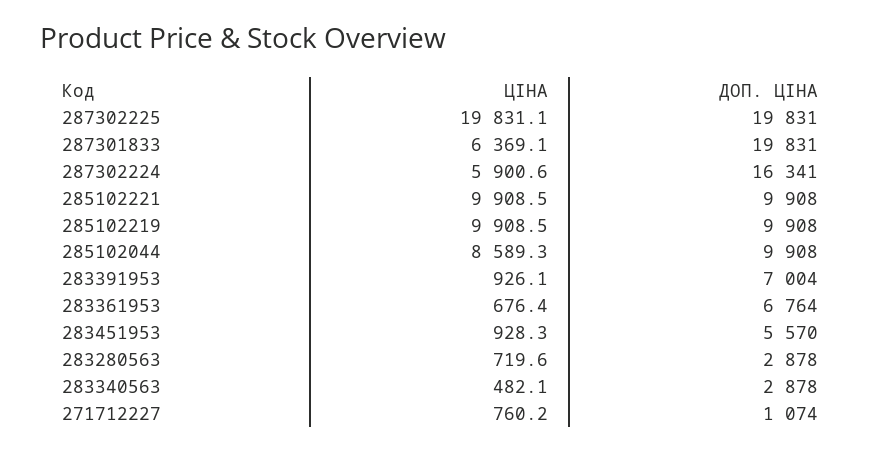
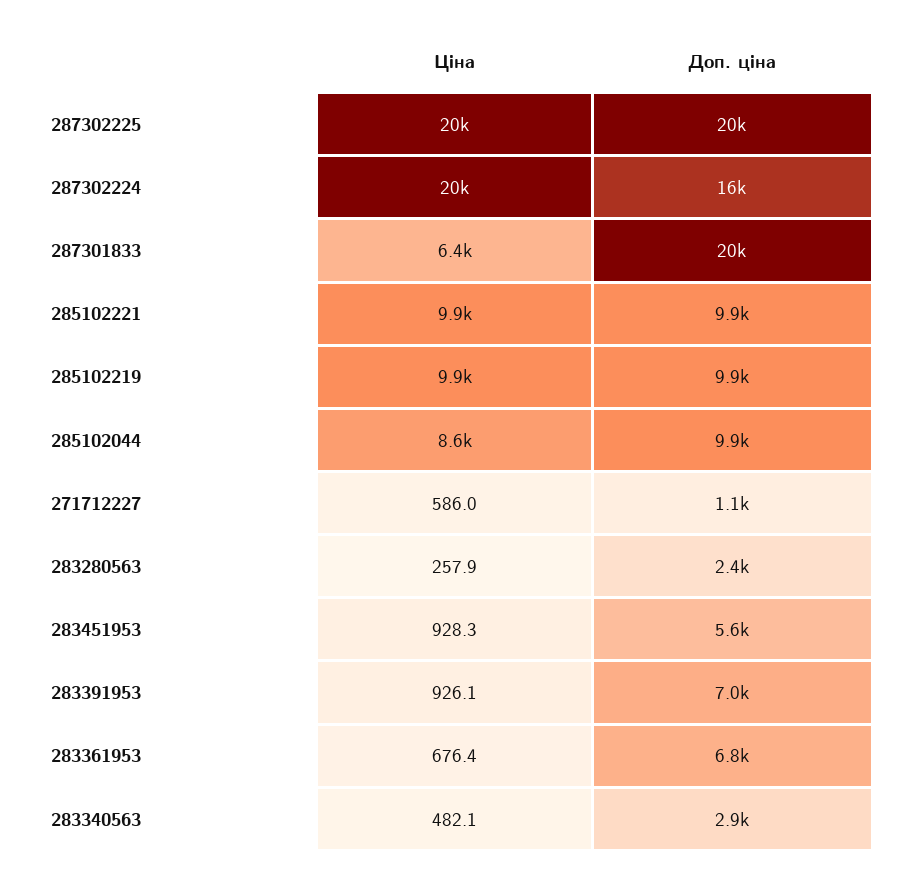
ЦІНА, 287302224: 5900.6 -> 20000
ЦІНА, 283280563: 719.6 -> 257.9
ДОП. ЦІНА, 283280563: 2878 -> 2400
ЦІНА, 271712227: 760.2 -> 586

